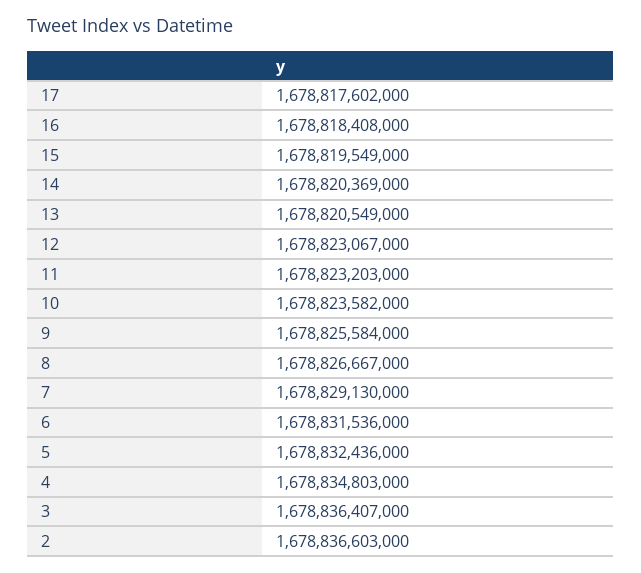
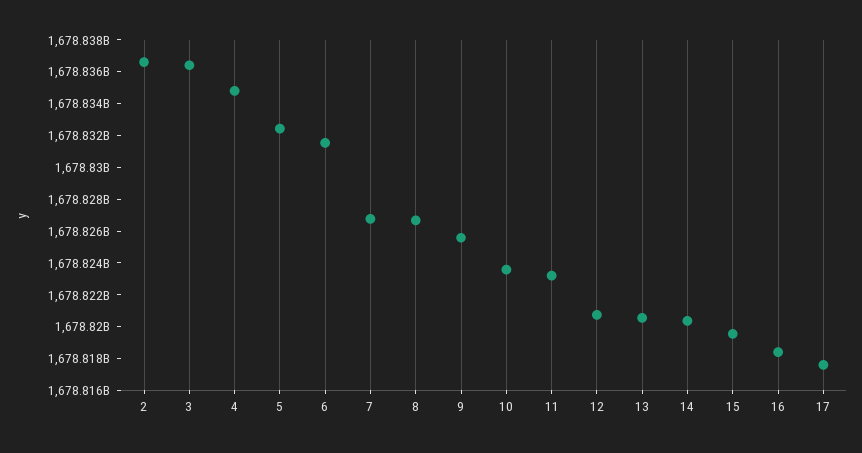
12: 1678823067000 -> 1678821000000
7: 1678829130000 -> 1678827000000

